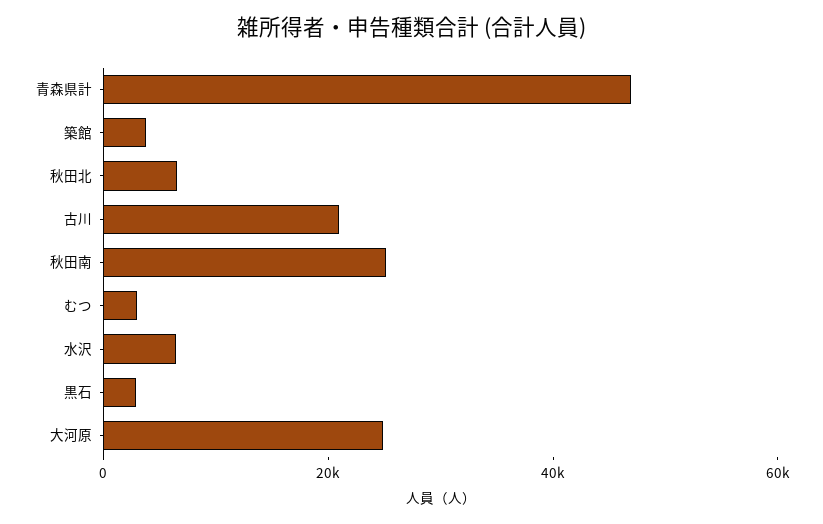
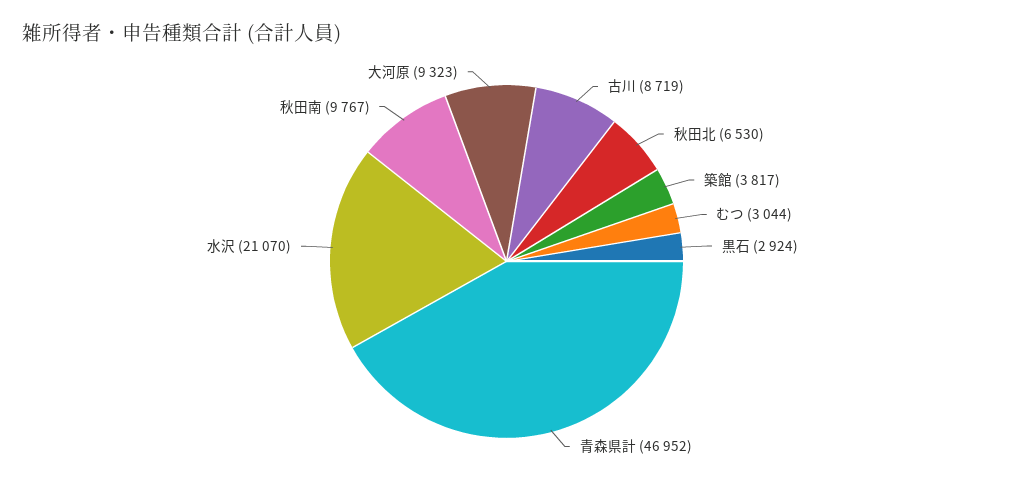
古川: 20000 -> 8719
秋田南: 25000 -> 9767
水沢: 5000 -> 21070
大河原: 25000 -> 9323

